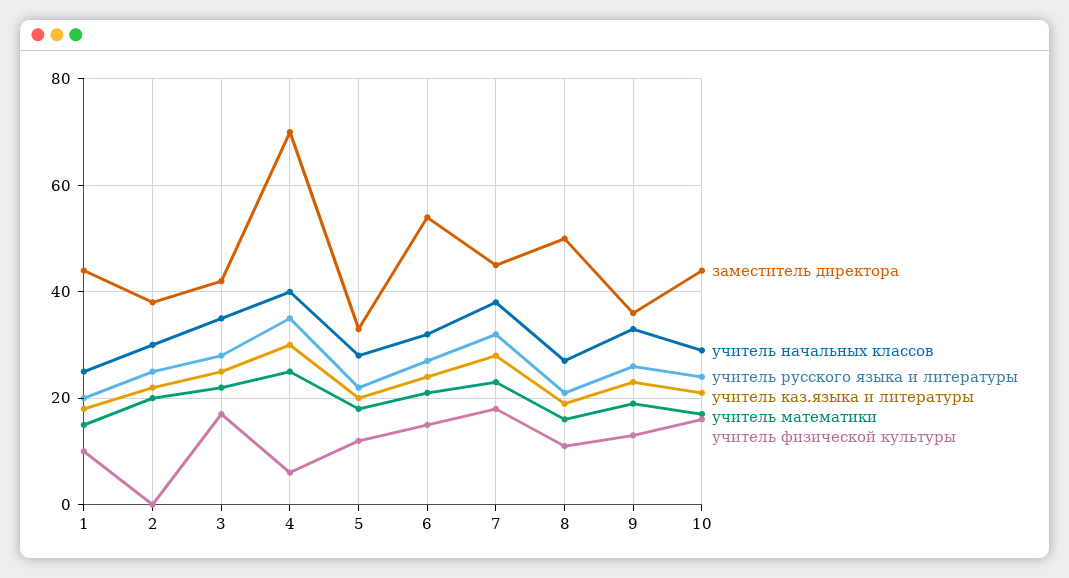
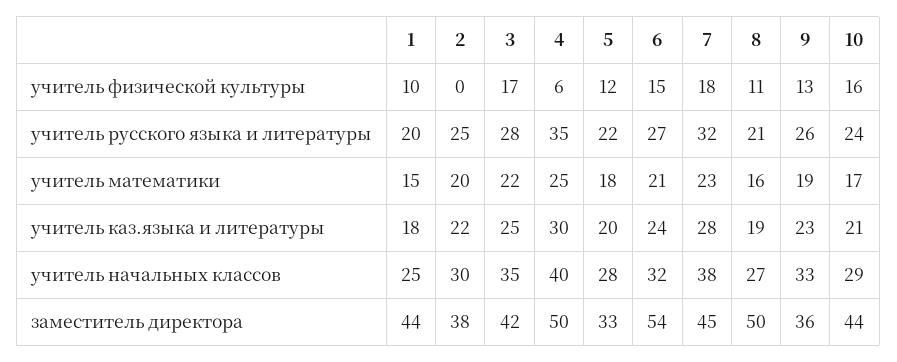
заместитель директора, 4: 70 -> 50

